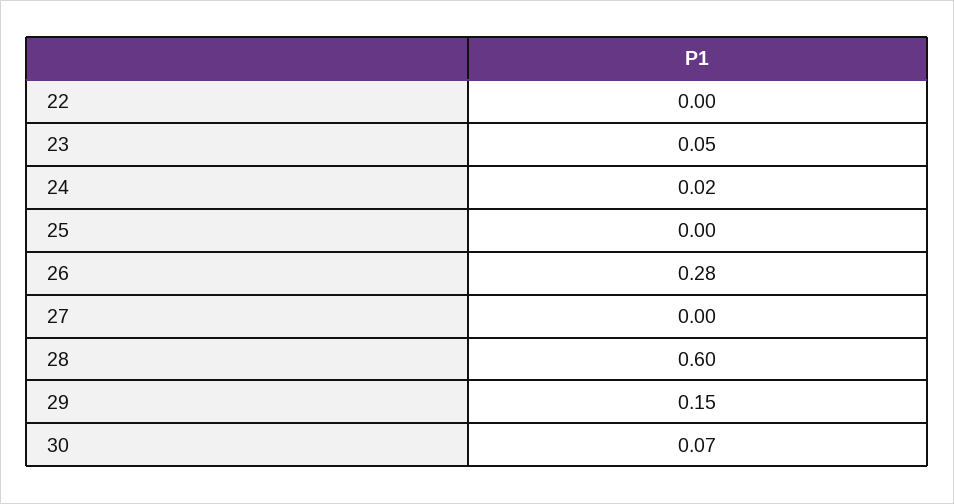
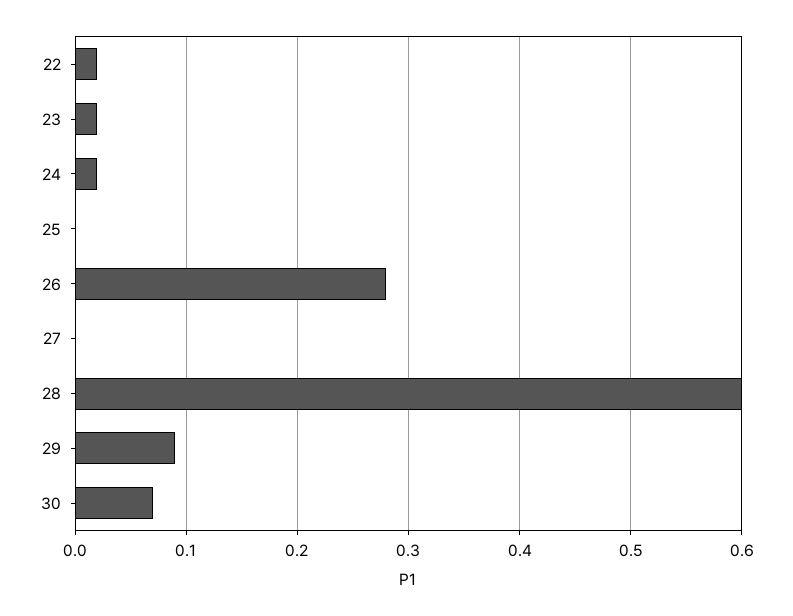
22: 0 -> 0.02
23: 0.05 -> 0.02
29: 0.15 -> 0.09

